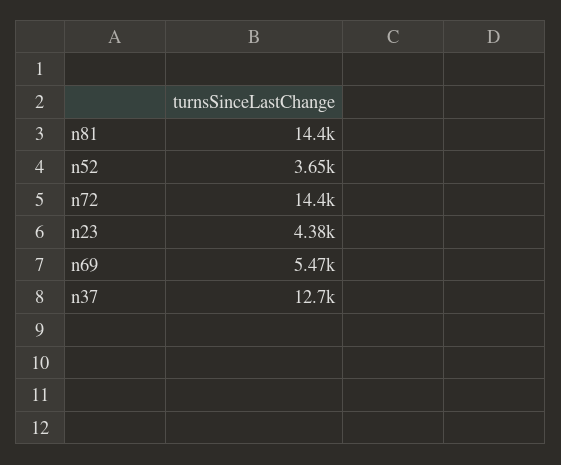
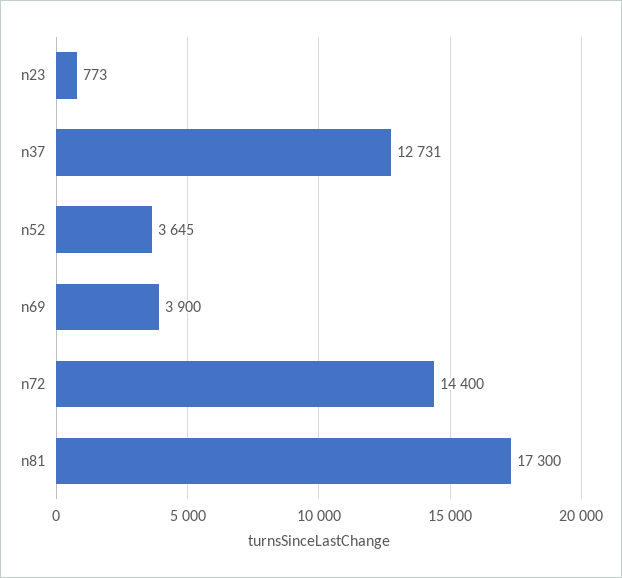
n81: 14400 -> 17300
n23: 4380 -> 773
n69: 5470 -> 3900

